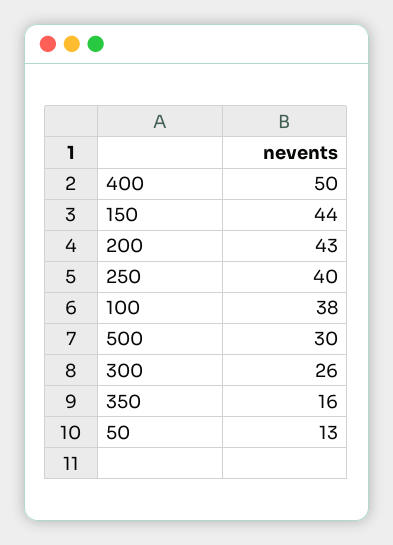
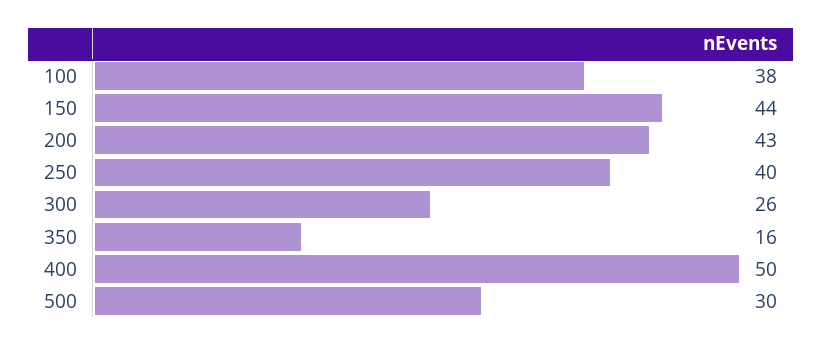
50: 13 -> none

